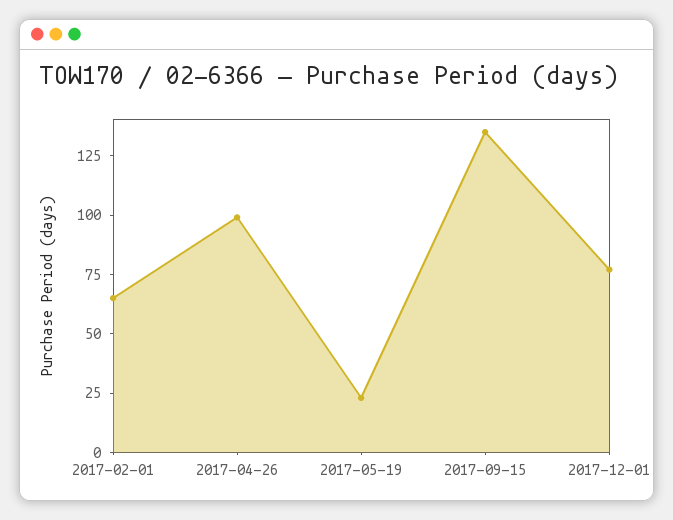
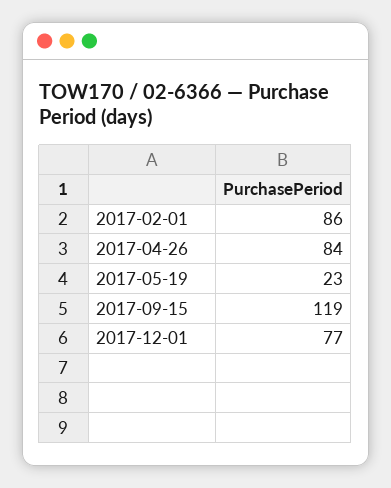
2017-02-01: 65 -> 86
2017-04-26: 100 -> 84
2017-09-15: 135 -> 119

